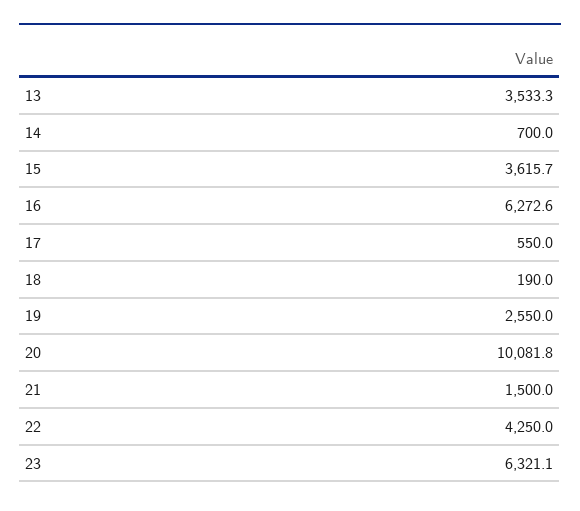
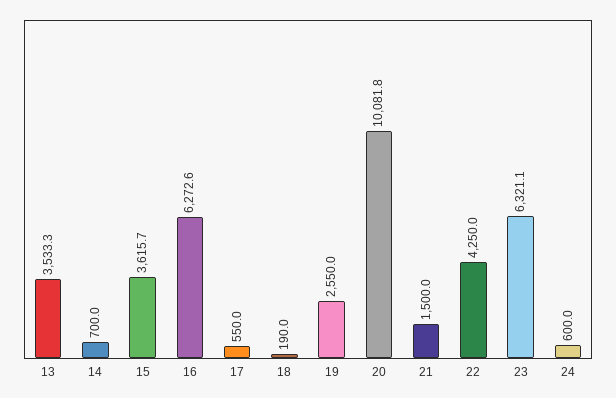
24: none -> 600

